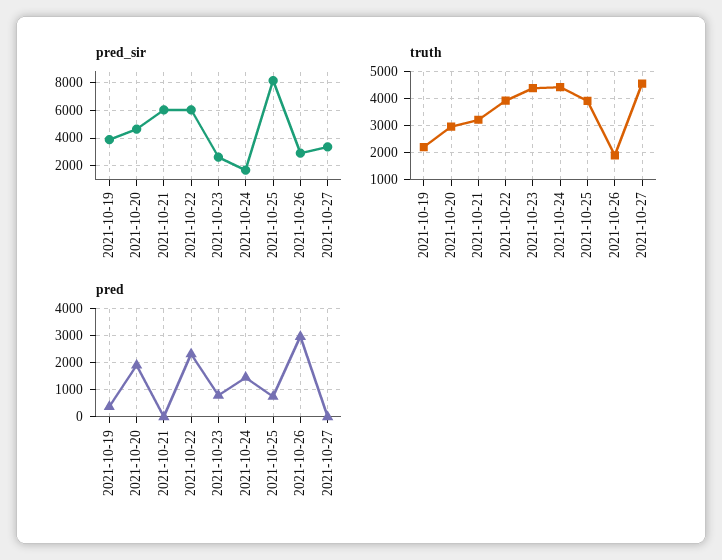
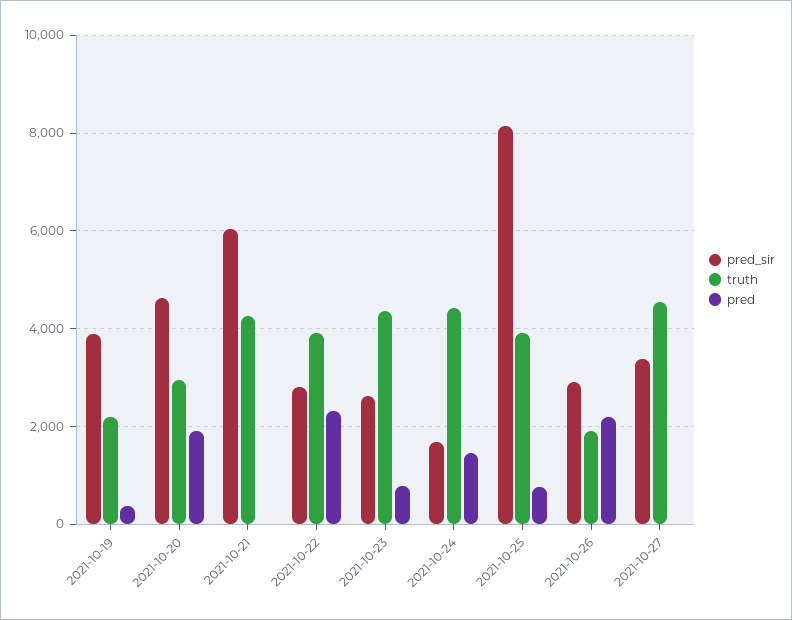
pred_sir, 2021-10-22: 6000 -> 2800
truth, 2021-10-21: 3250 -> 4200
pred, 2021-10-26: 3000 -> 2200

